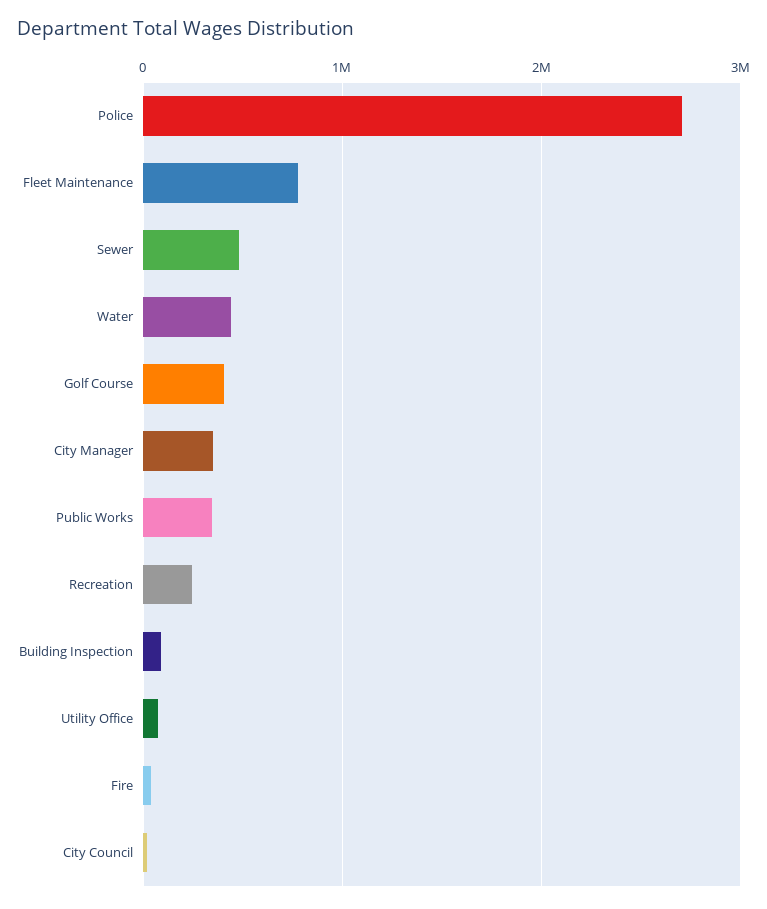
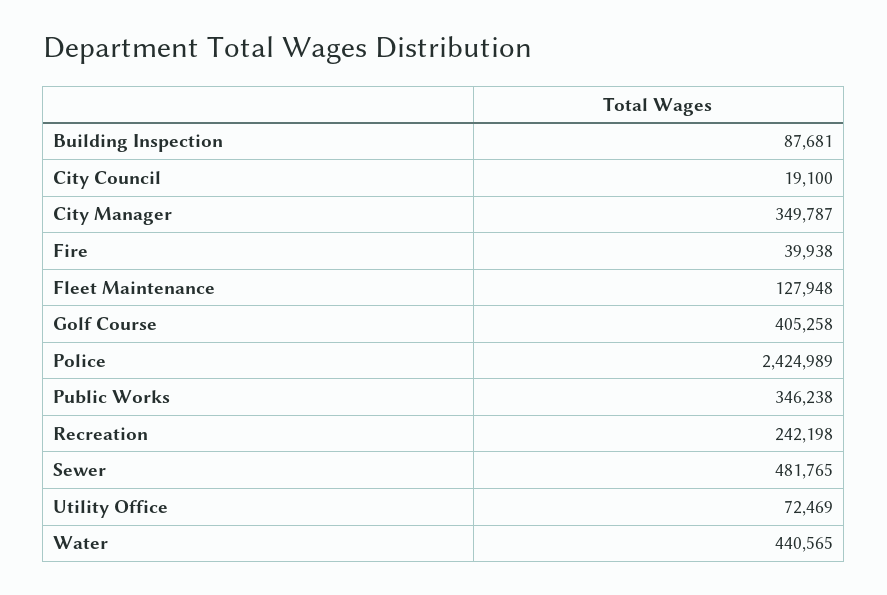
Police: 2700000 -> 2424989
Fleet Maintenance: 800000 -> 127948

